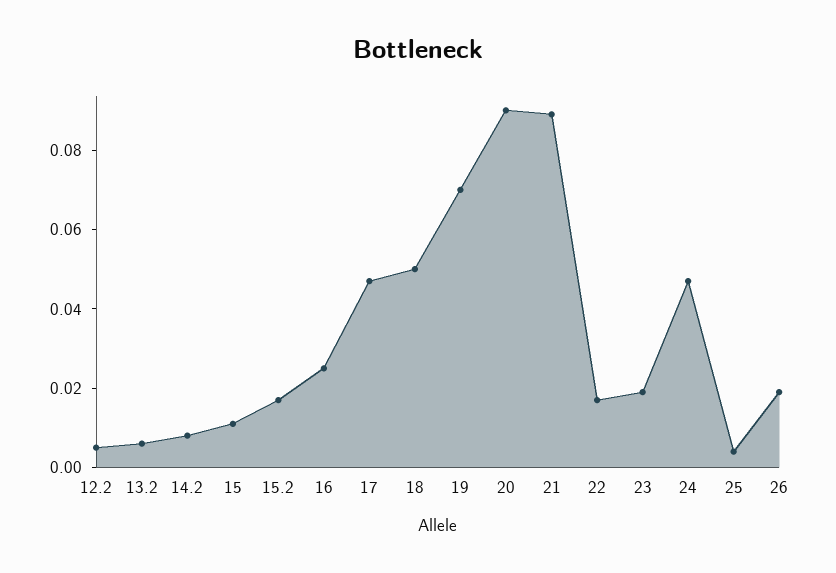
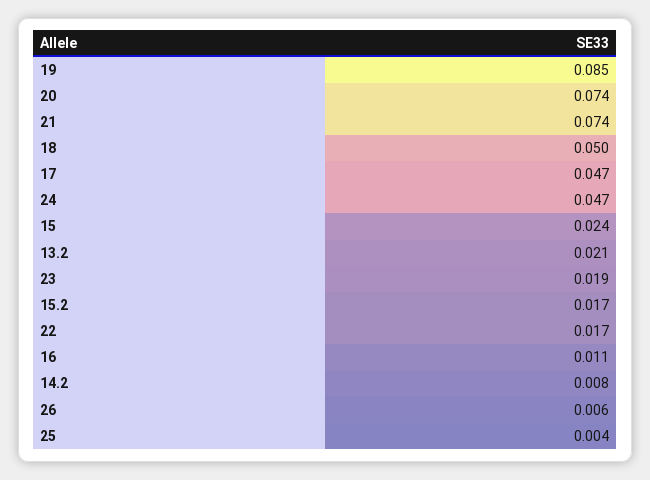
12.2: 0.005 -> none
13.2: 0.005 -> 0.021
15: 0.01 -> 0.024
16: 0.025 -> 0.011
19: 0.07 -> 0.085
20: 0.09 -> 0.074
21: 0.09 -> 0.074
26: 0.02 -> 0.006

